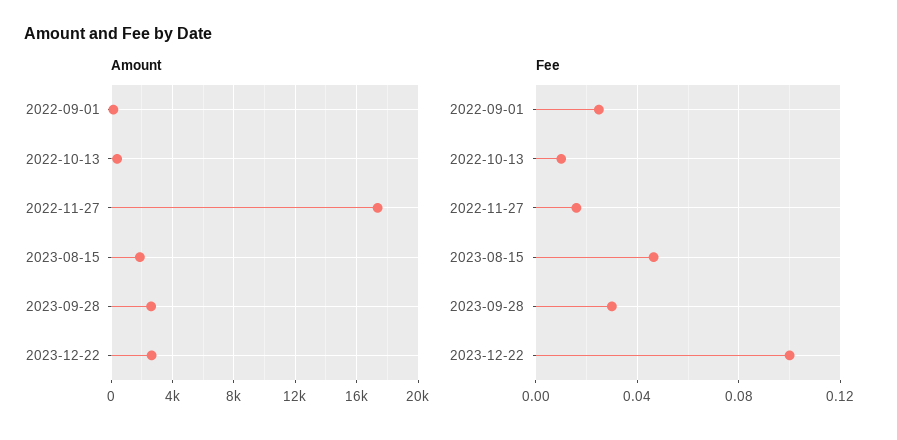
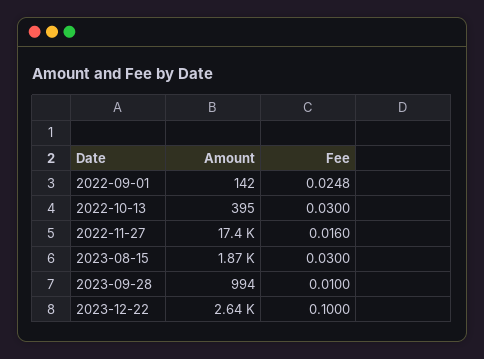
Amount, 2023-09-28: 2500 -> 994
Fee, 2022-10-13: 0.01 -> 0.03
Fee, 2023-08-15: 0.045 -> 0.03
Fee, 2023-09-28: 0.03 -> 0.01

